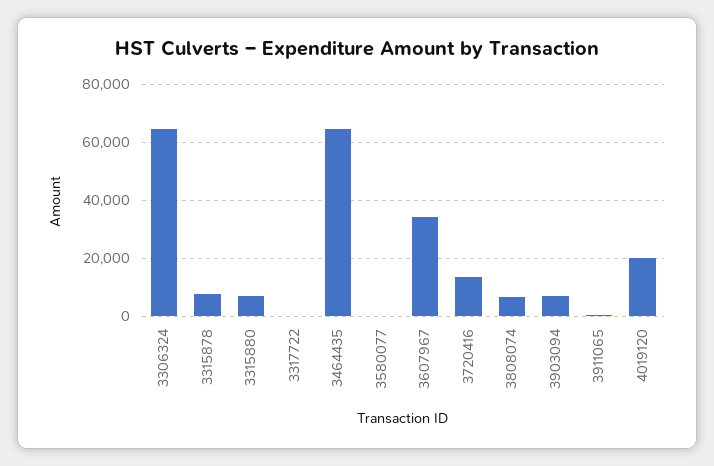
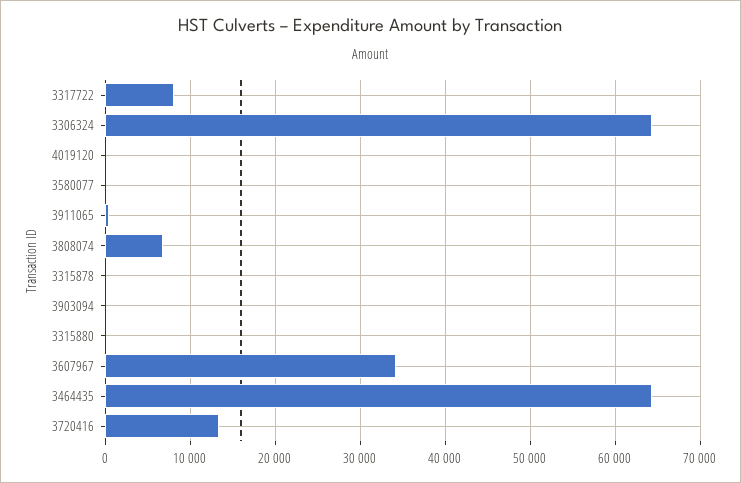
3315878: 7500 -> 0
3315880: 7500 -> 0
3317722: 0 -> 8000
3903094: 7500 -> 0
4019120: 20000 -> 0

